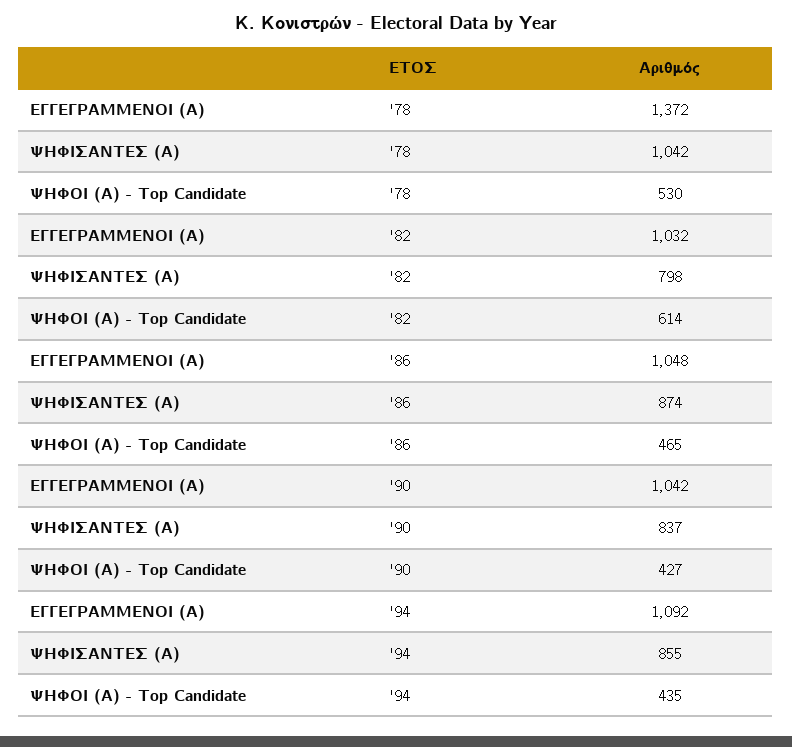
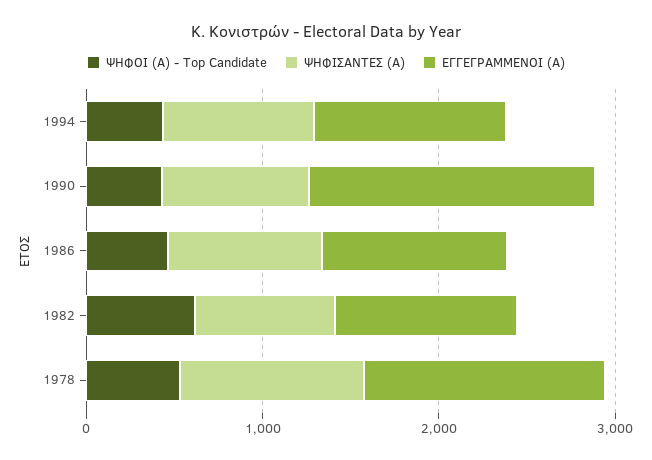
ΕΓΓΕΓΡΑΜΜΕΝΟΙ (Α), '90: 1042 -> 1600

